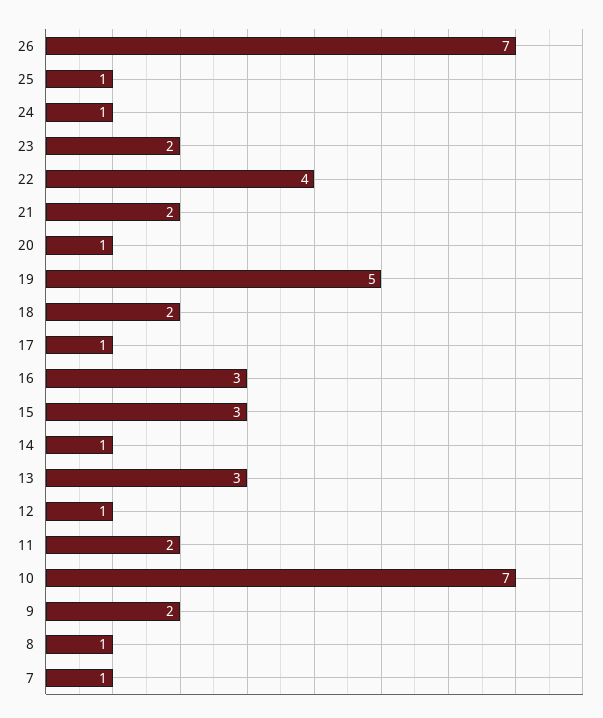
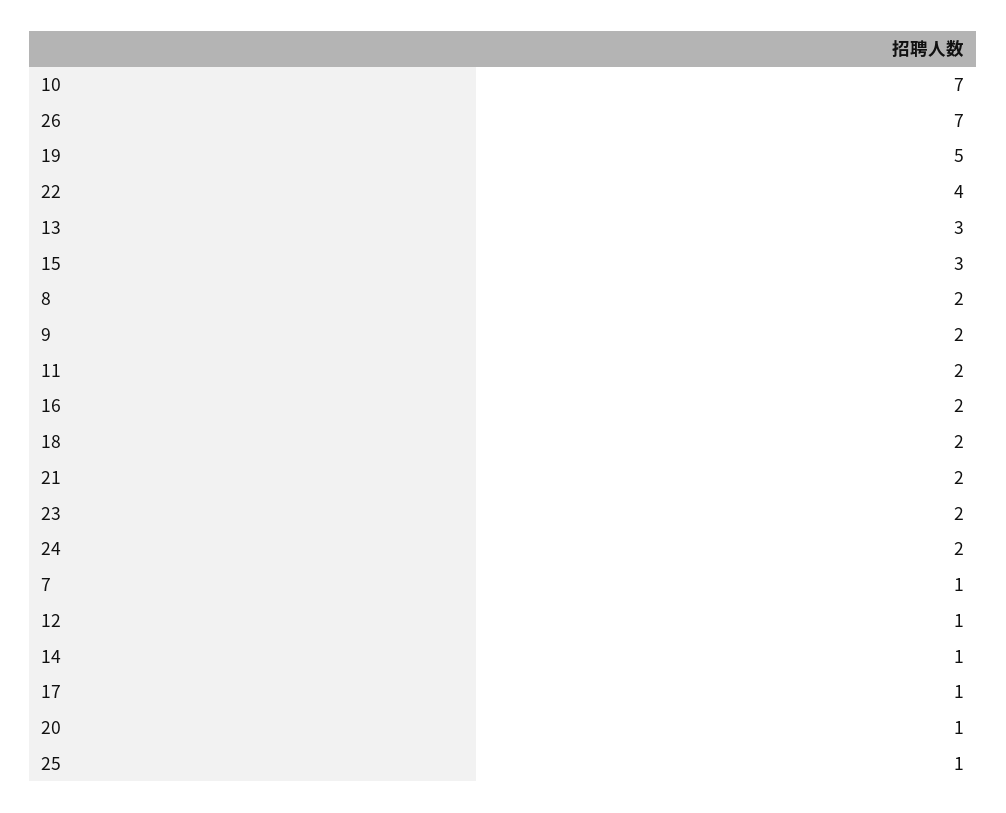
24: 1 -> 2
16: 3 -> 2
8: 1 -> 2

